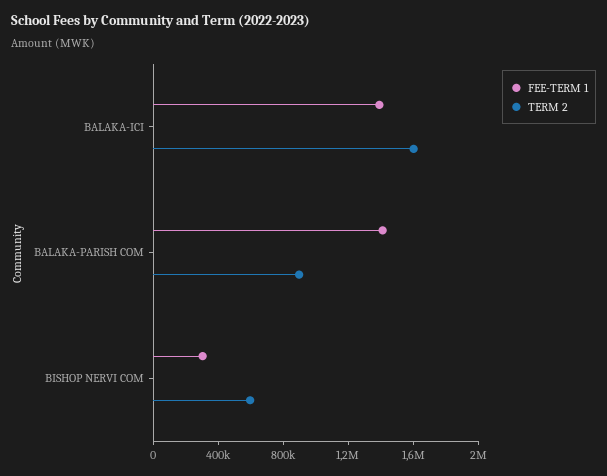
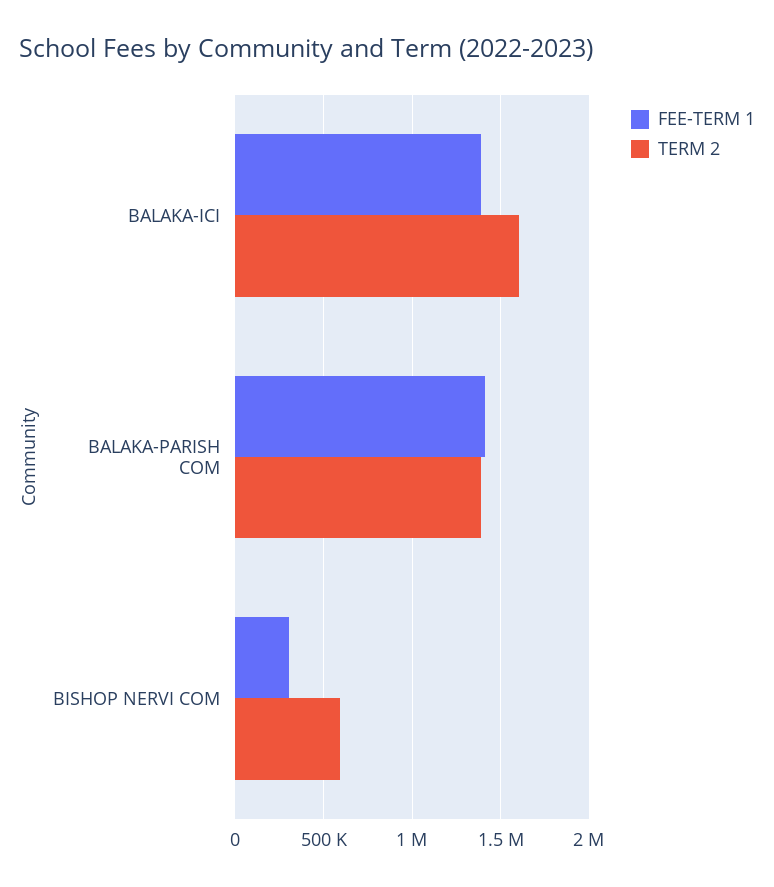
TERM 2, BALAKA-PARISH COM: 900000 -> 1400000

